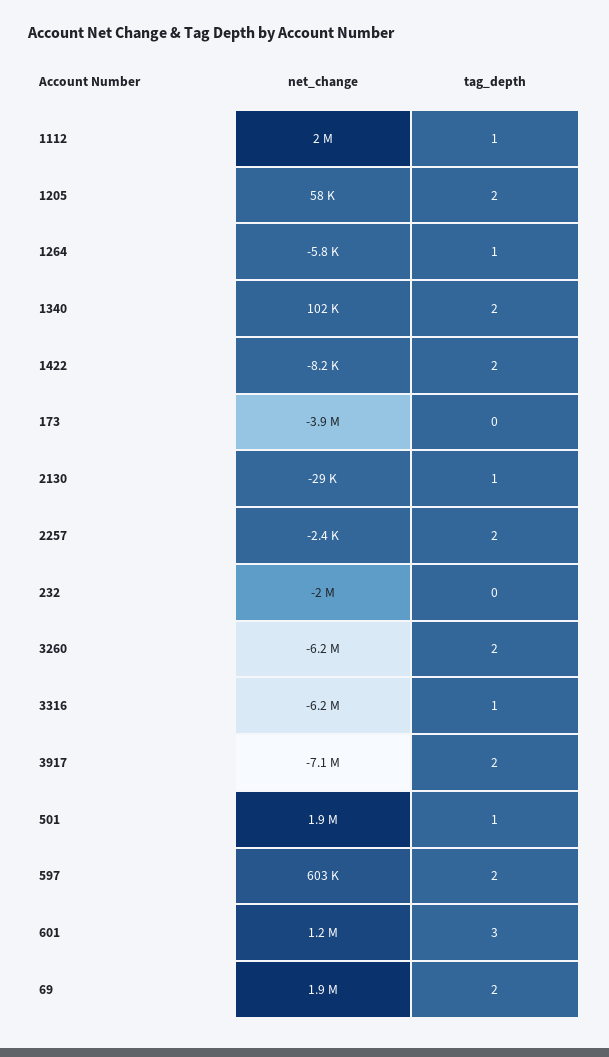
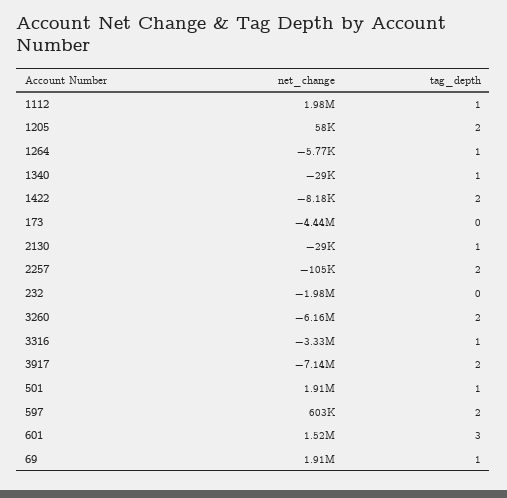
net_change, 1340: 102000 -> -29000
tag_depth, 1340: 2 -> 1
net_change, 173: -3900000 -> -4440000
net_change, 2257: -2400 -> -105000
net_change, 3316: -6200000 -> -3330000
net_change, 601: 1200000 -> 1520000
tag_depth, 69: 2 -> 1

